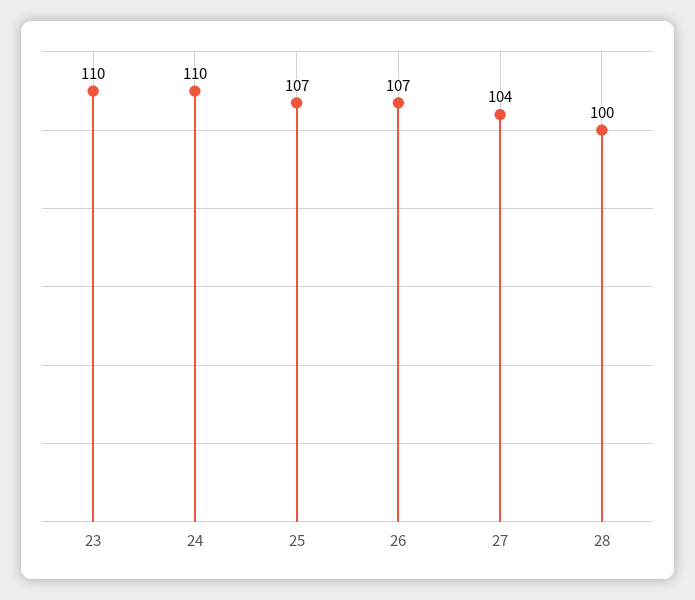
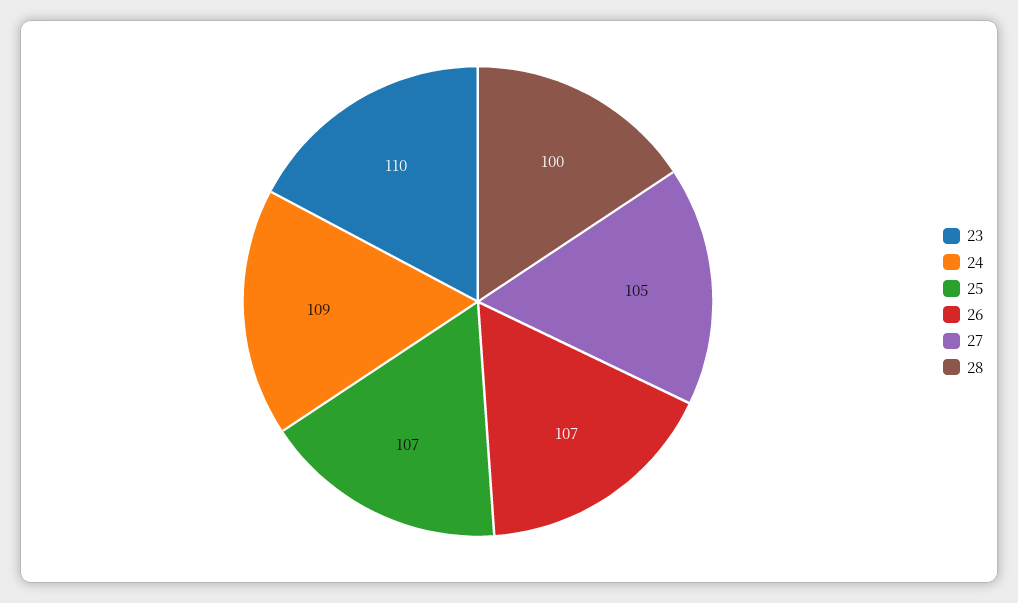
24: 110 -> 109
27: 104 -> 105

